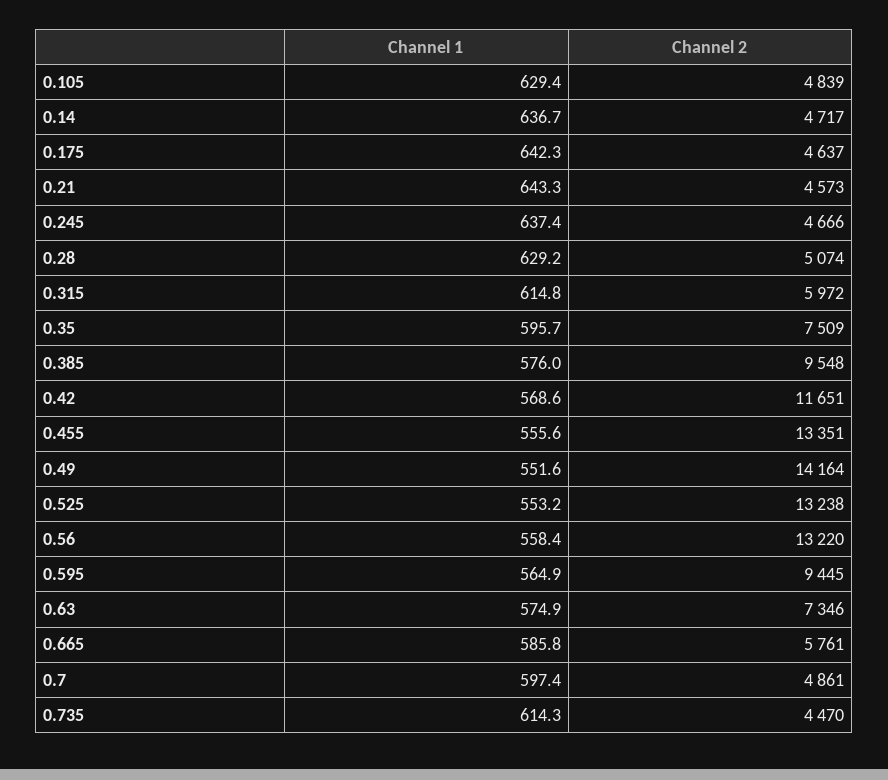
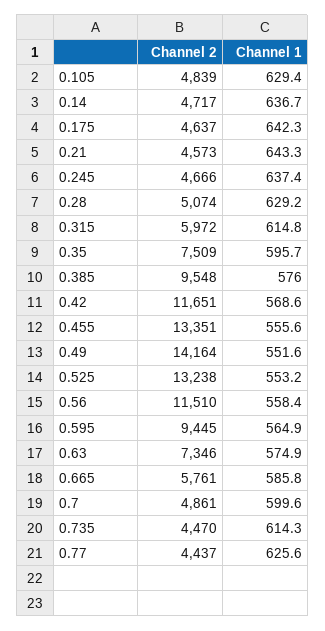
Channel 2, 0.56: 13220 -> 11510
Channel 1, 0.7: 597.4 -> 599.6
Channel 2, 0.77: none -> 4437
Channel 1, 0.77: none -> 625.6

